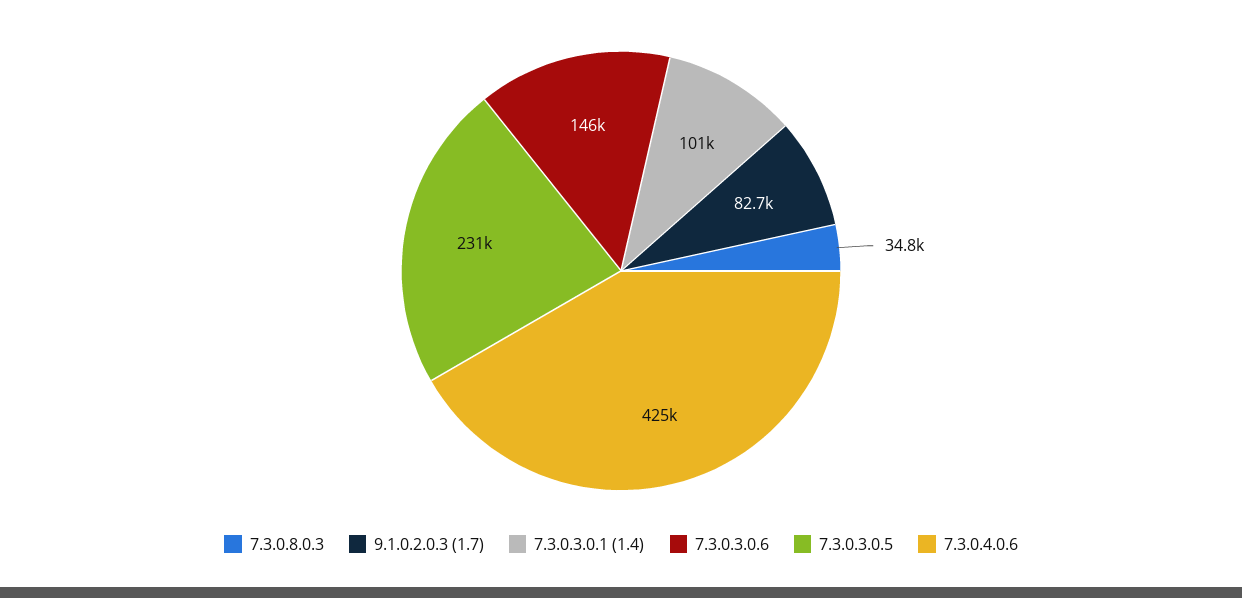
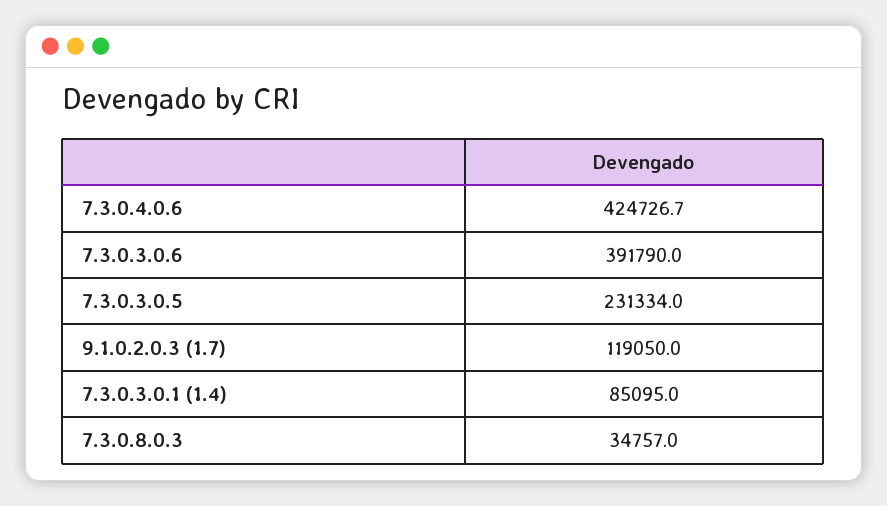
9.1.0.2.0.3 (1.7): 82700 -> 119050
7.3.0.3.0.1 (1.4): 101000 -> 85095
7.3.0.3.0.6: 146000 -> 391790

